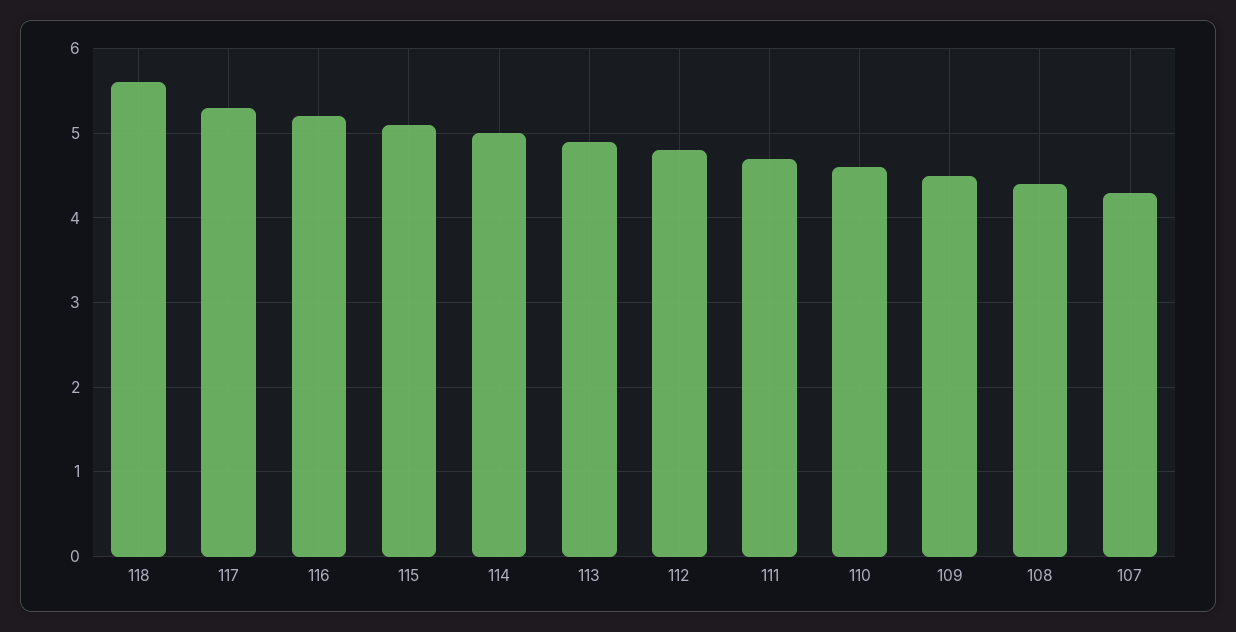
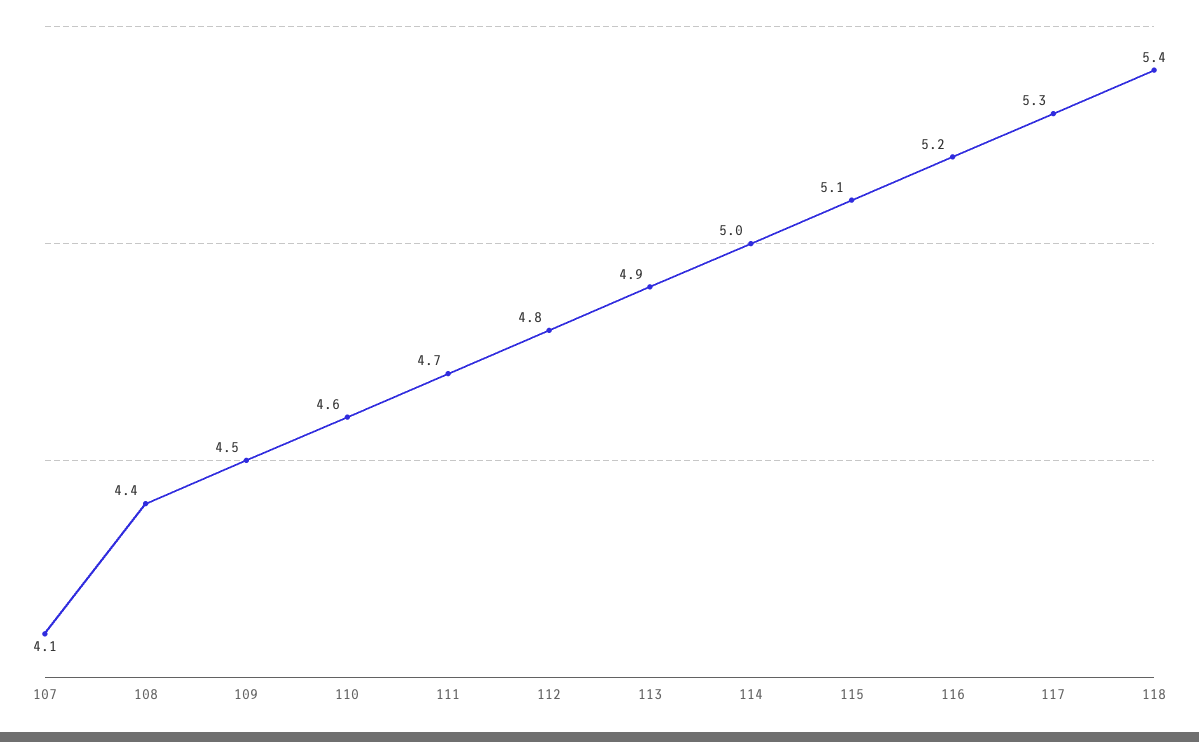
118: 5.6 -> 5.4
107: 4.3 -> 4.1

